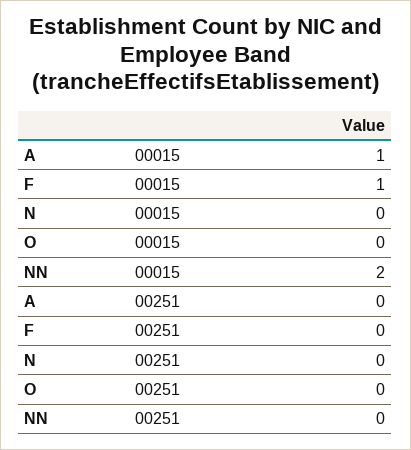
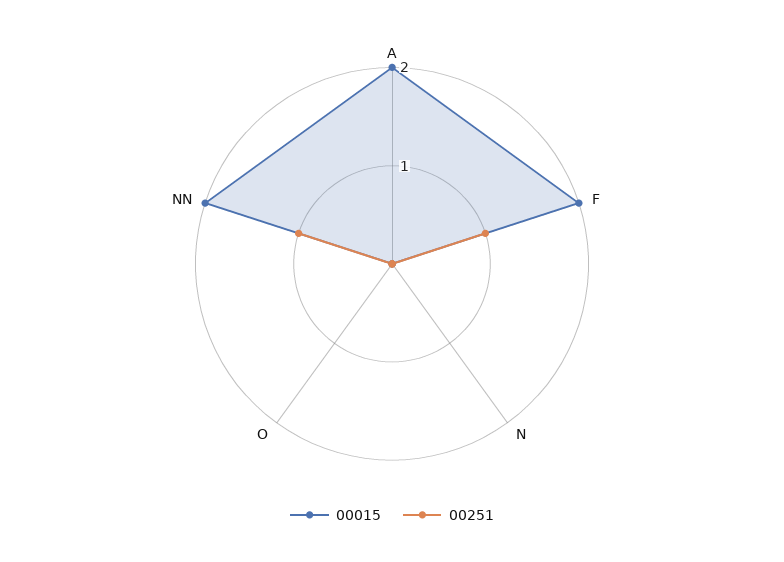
00015, A: 1 -> 2
00015, F: 1 -> 2
00251, F: 0 -> 1
00251, NN: 0 -> 1

